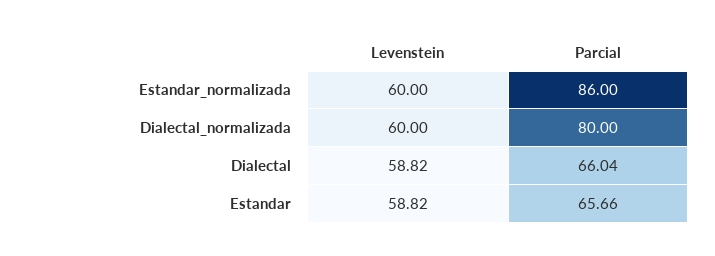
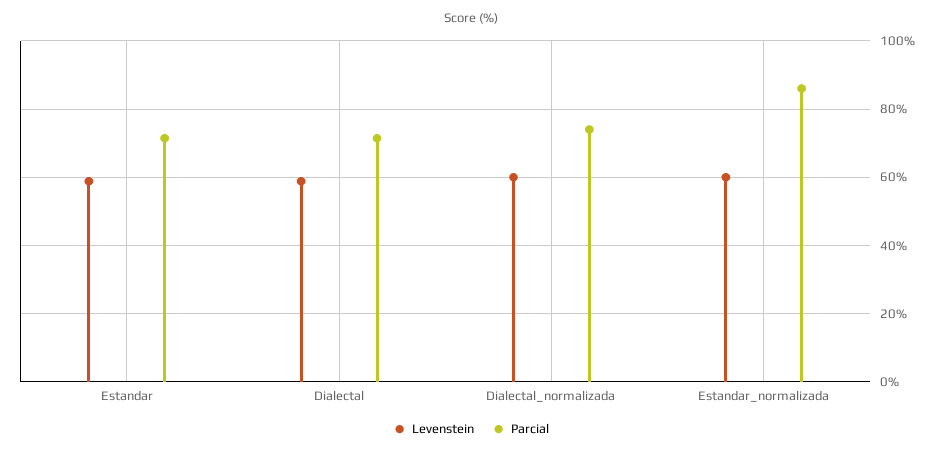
Parcial, Dialectal_normalizada: 80 -> 74
Parcial, Dialectal: 66.04 -> 72
Parcial, Estandar: 65.66 -> 72

